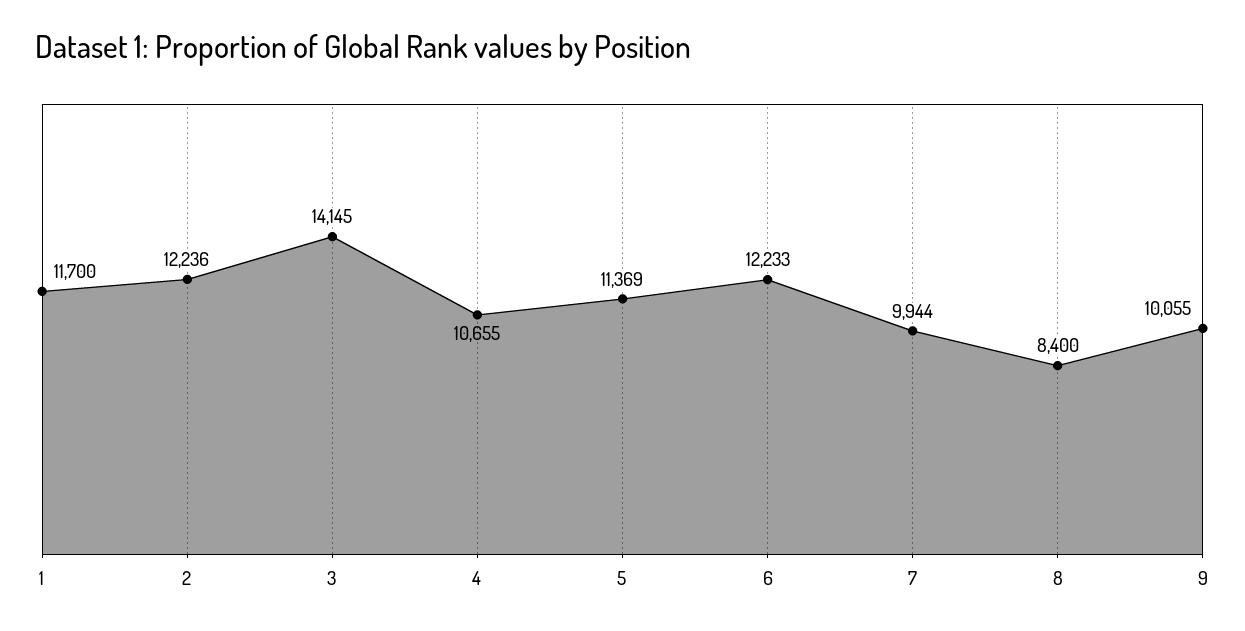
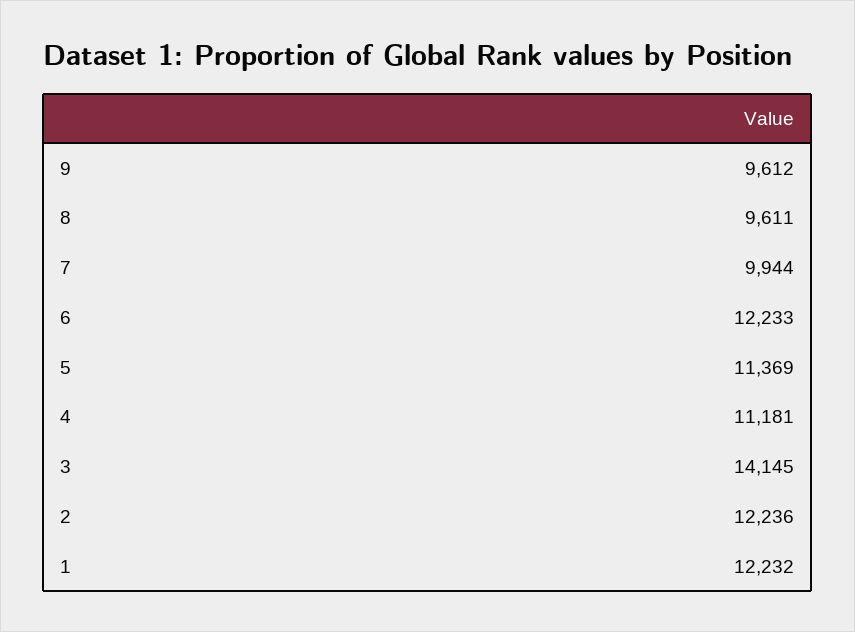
1: 11700 -> 12232
4: 10655 -> 11181
8: 8400 -> 9611
9: 10055 -> 9612

